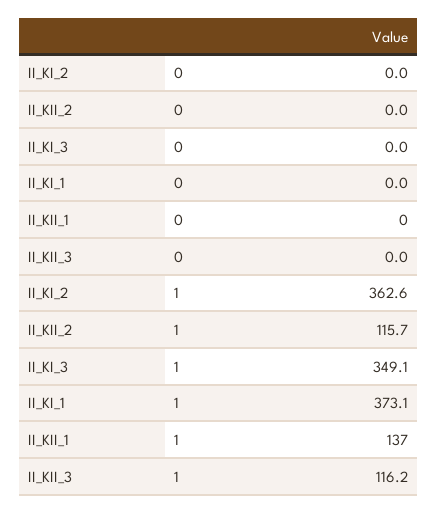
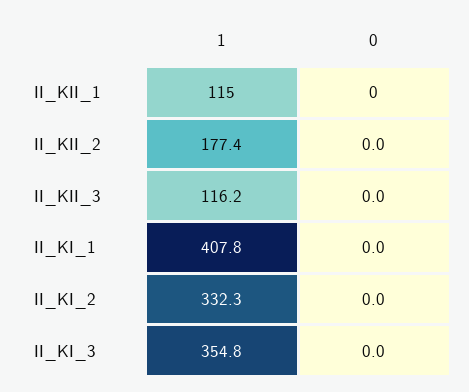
II_KI_2, 1: 362.6 -> 332.3
II_KII_2, 1: 115.7 -> 177.4
II_KI_3, 1: 349.1 -> 354.8
II_KI_1, 1: 373.1 -> 407.8
II_KII_1, 1: 137 -> 115

